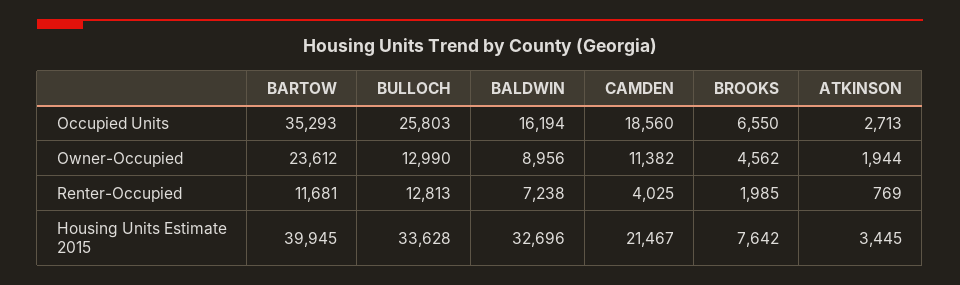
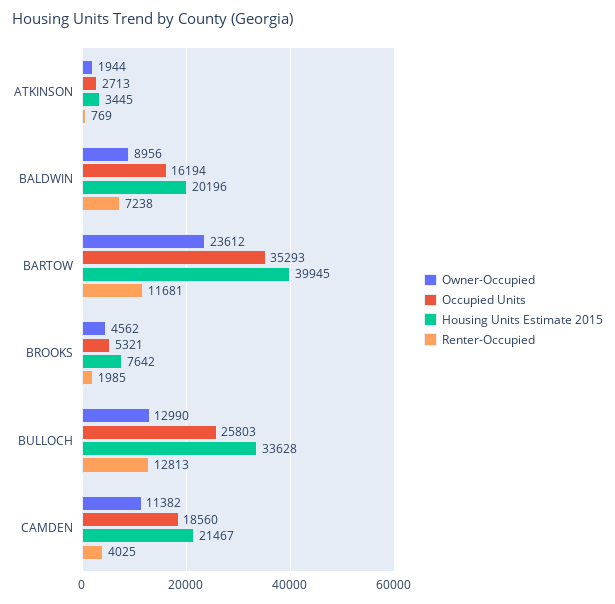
Occupied Units, BROOKS: 6550 -> 5321
Housing Units Estimate 2015, BALDWIN: 32696 -> 20196

